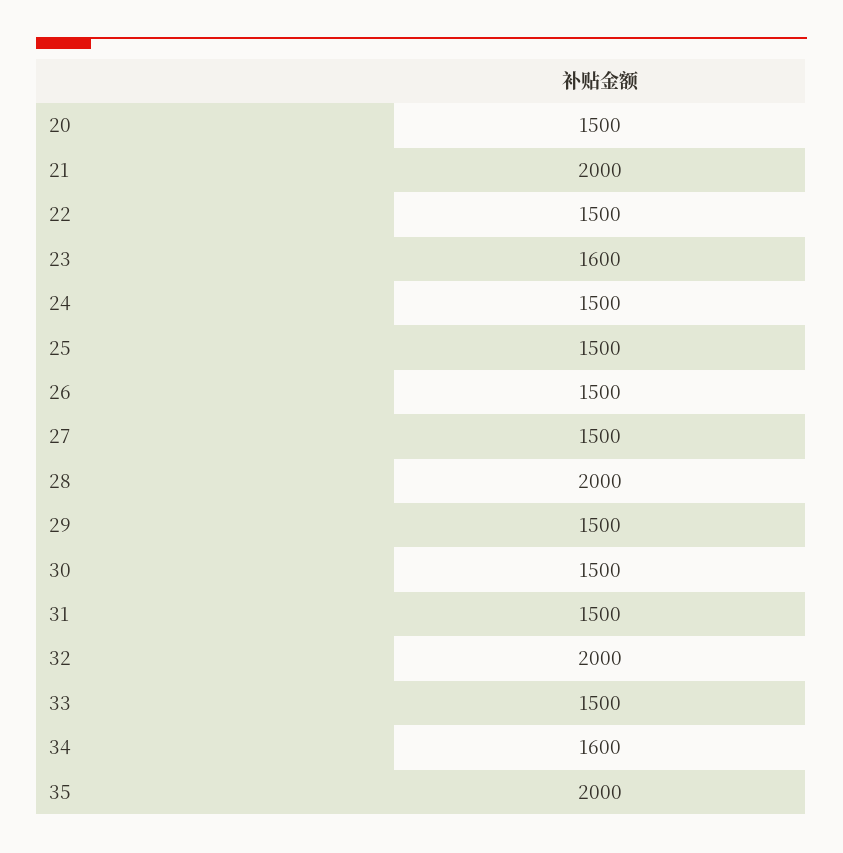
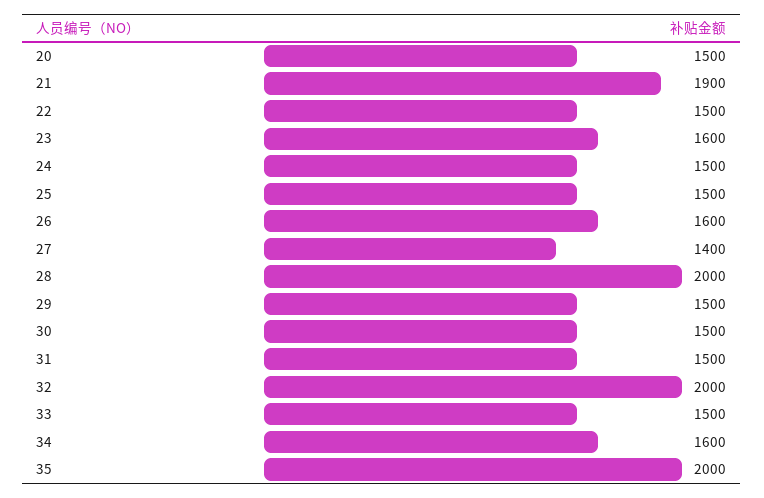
21: 2000 -> 1900
26: 1500 -> 1600
27: 1500 -> 1400

